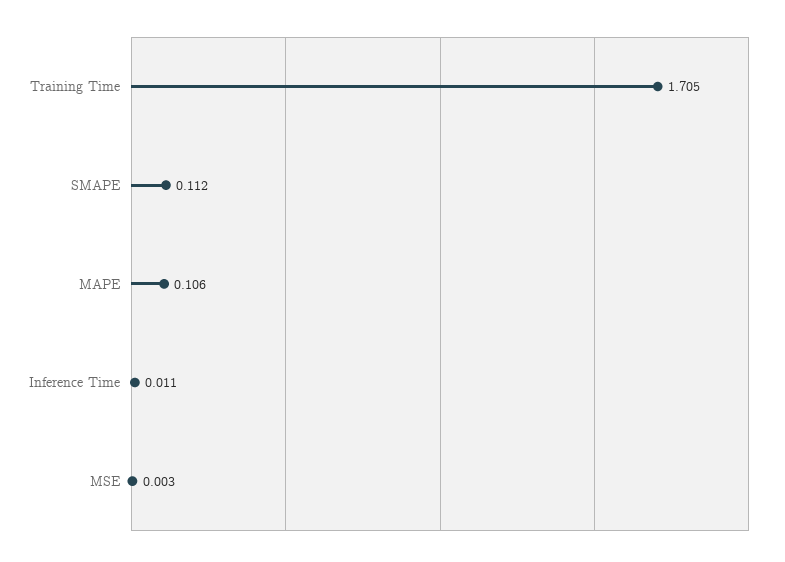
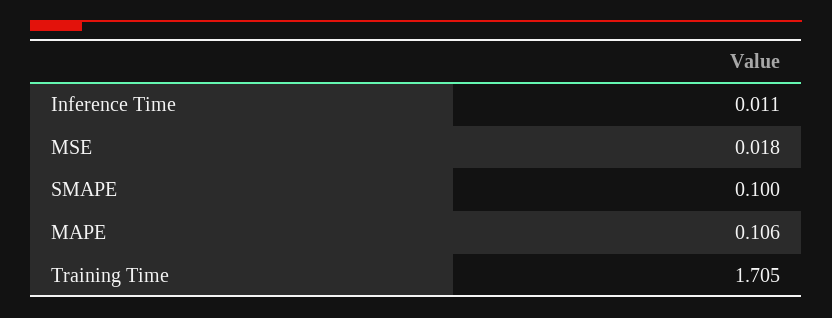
SMAPE: 0.112 -> 0.1
MSE: 0.003 -> 0.018

